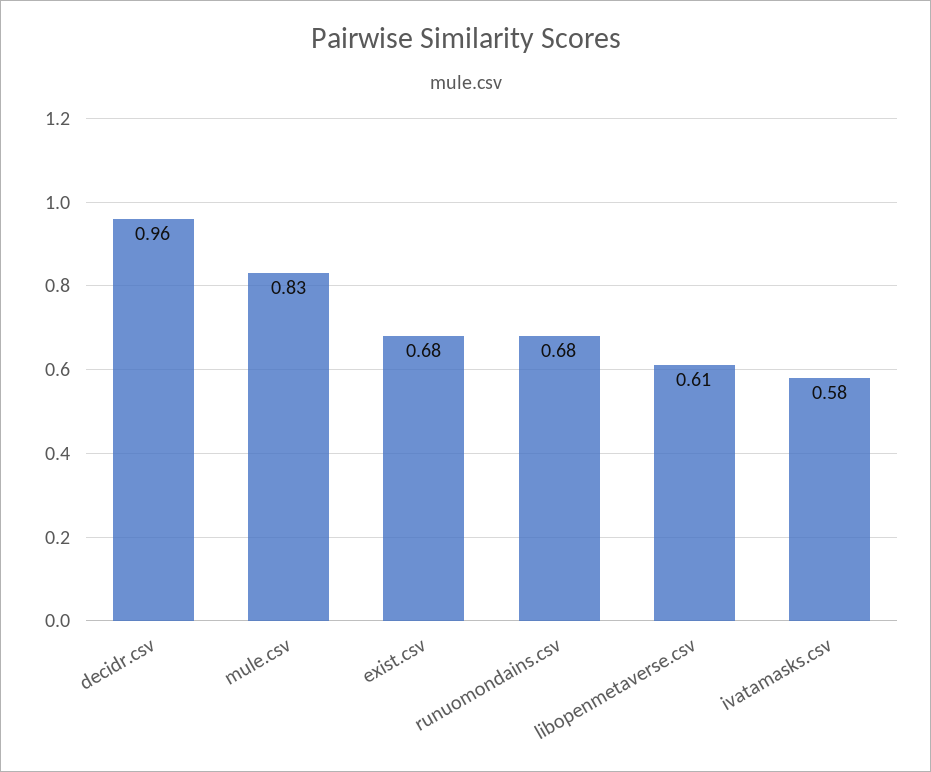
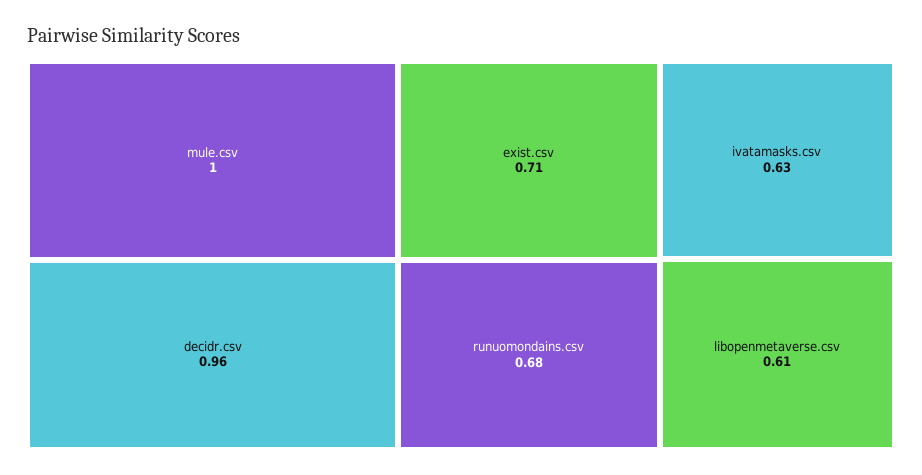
mule.csv: 0.83 -> 1
exist.csv: 0.68 -> 0.71
ivatamasks.csv: 0.58 -> 0.63

